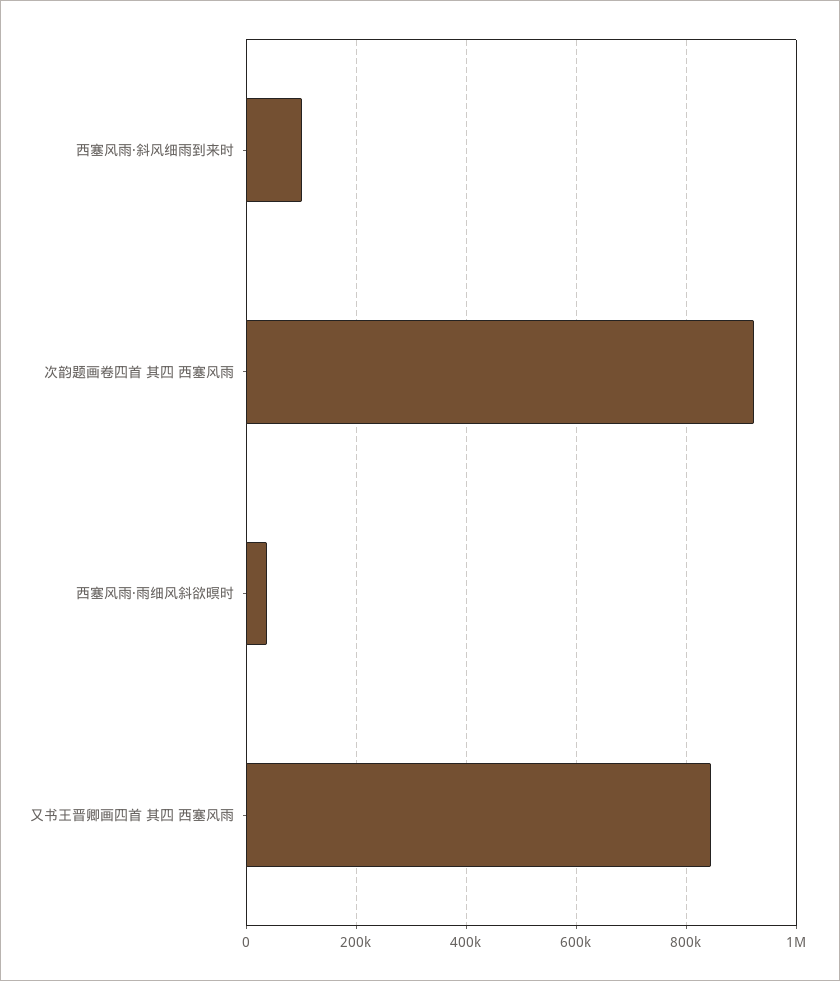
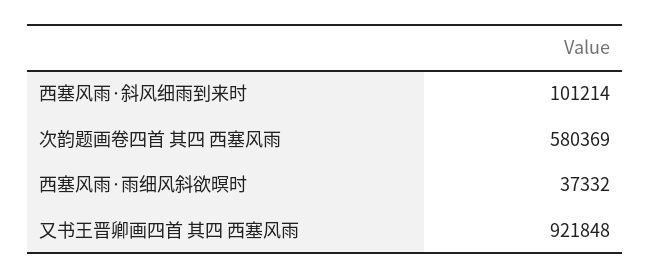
次韵题画卷四首 其四 西塞风雨: 920000 -> 580369
又书王晋卿画四首 其四 西塞风雨: 840000 -> 921848

